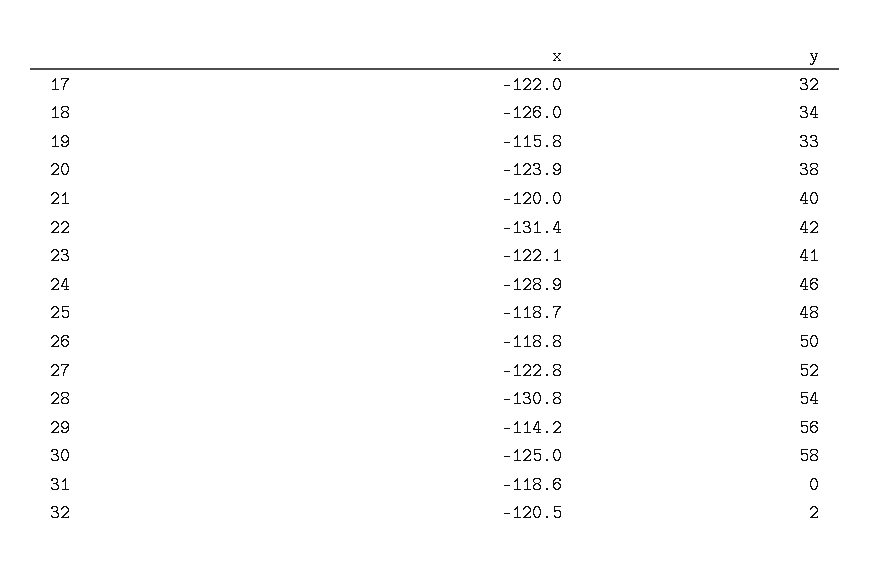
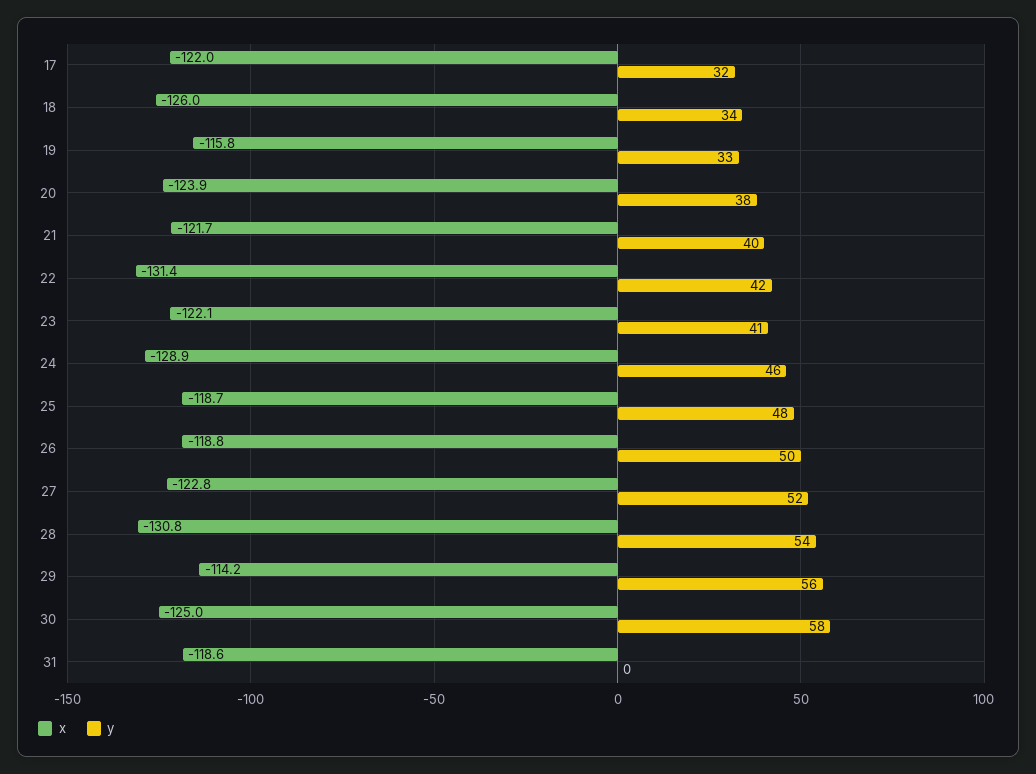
x, 21: -120 -> -121.7
x, 32: -120.5 -> none
y, 32: 2 -> none

